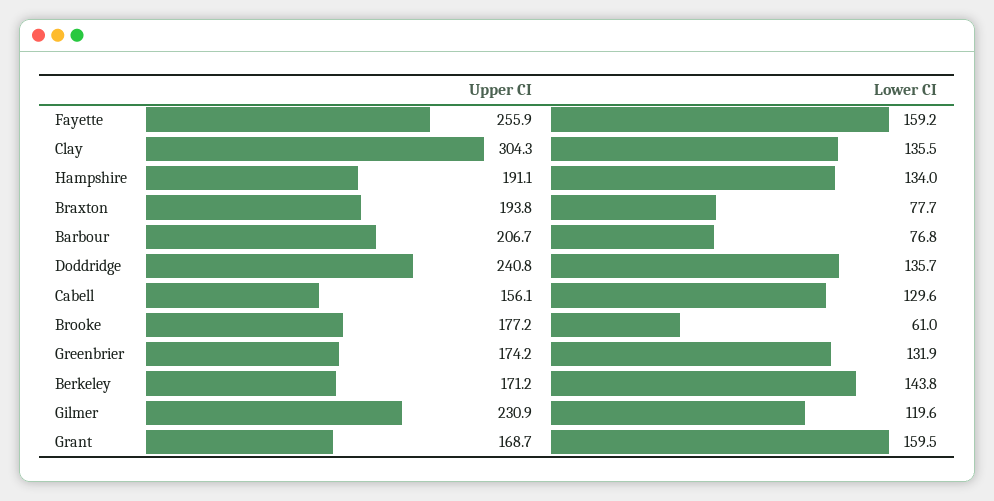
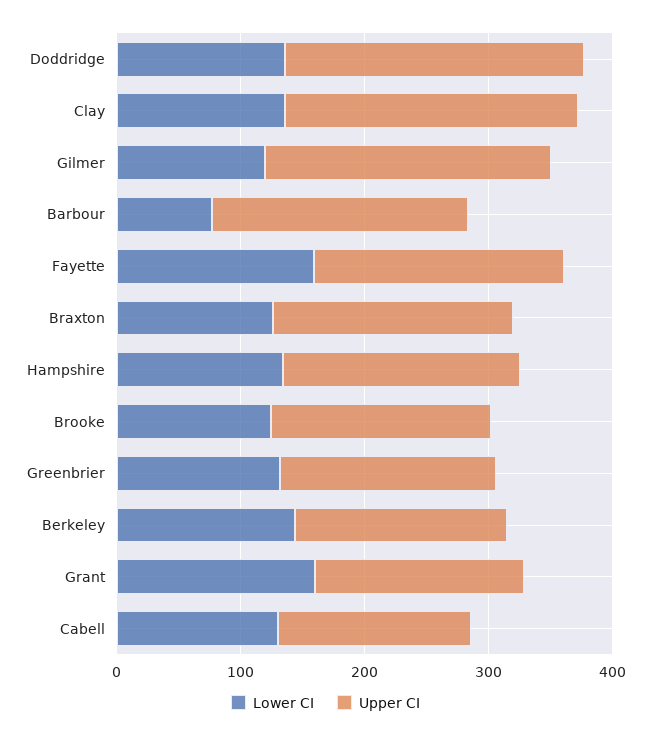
Upper CI, Fayette: 255.9 -> 200
Upper CI, Clay: 304.3 -> 240
Lower CI, Braxton: 77.7 -> 120
Lower CI, Brooke: 61 -> 120

